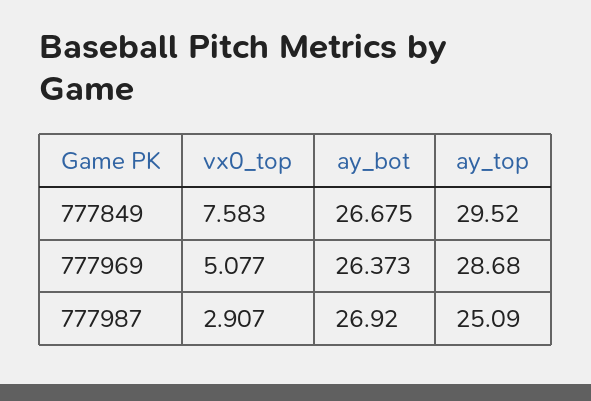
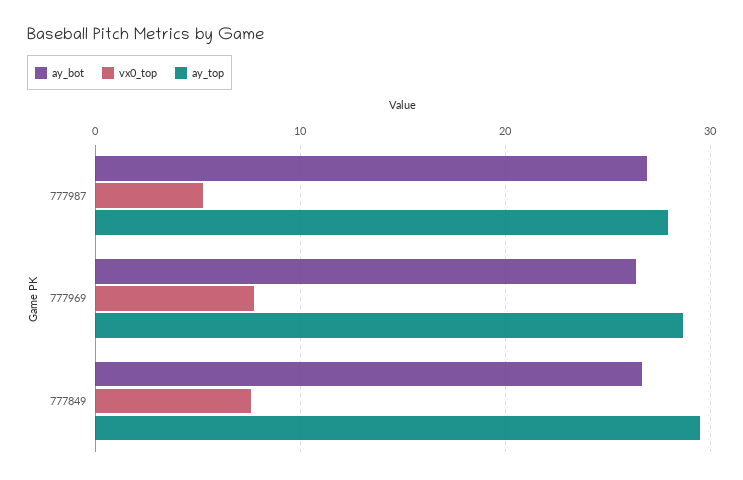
vx0_top, 777969: 5.077 -> 8
vx0_top, 777987: 2.907 -> 5
ay_top, 777987: 25.09 -> 28

